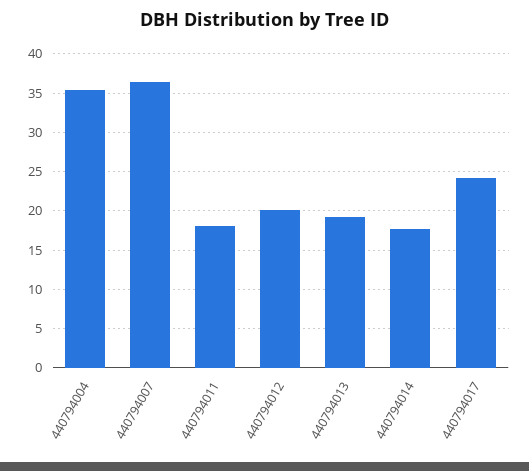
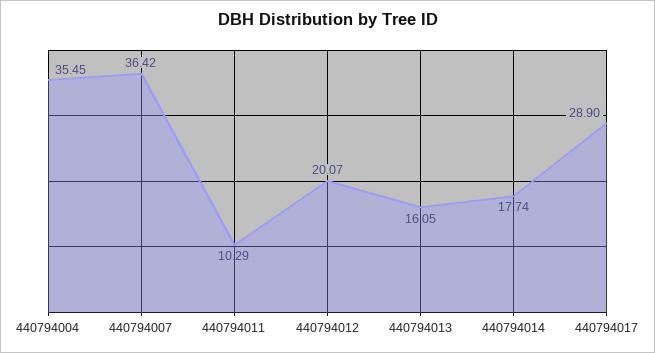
440794011: 18 -> 10.29
440794013: 19 -> 16.05
440794017: 24 -> 28.9

